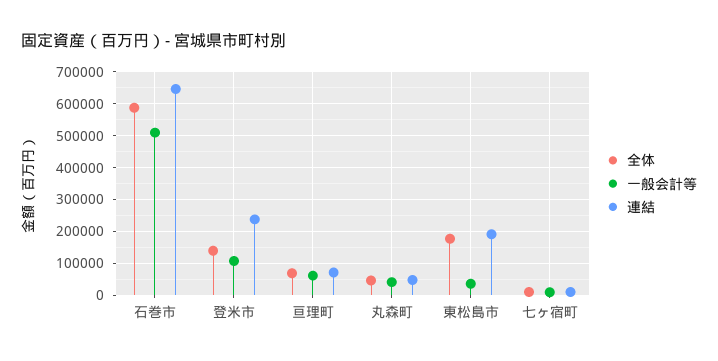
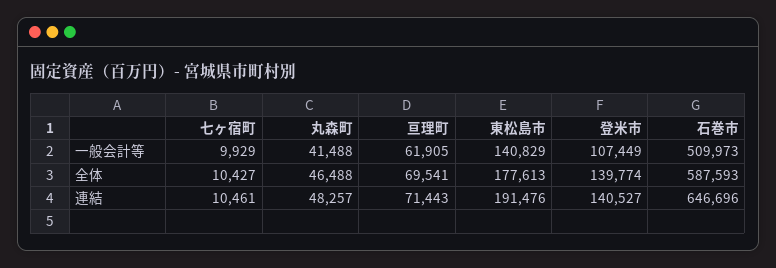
連結, 登米市: 240000 -> 140527
一般会計等, 東松島市: 40000 -> 140829

